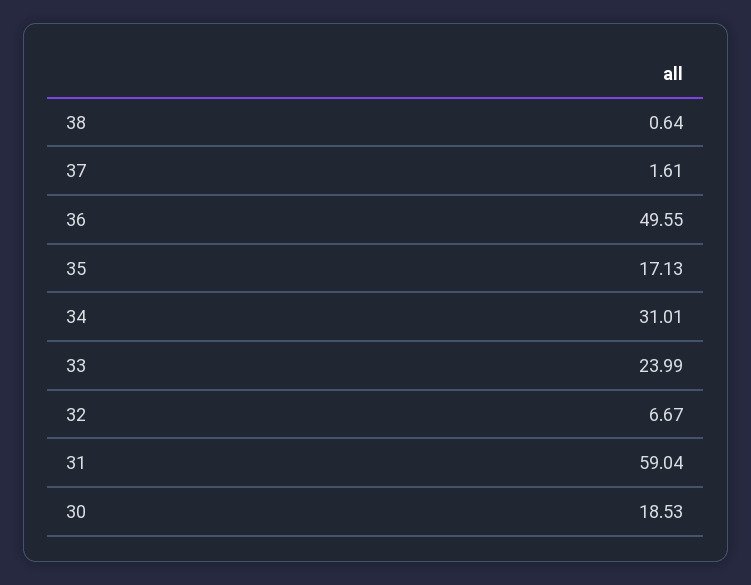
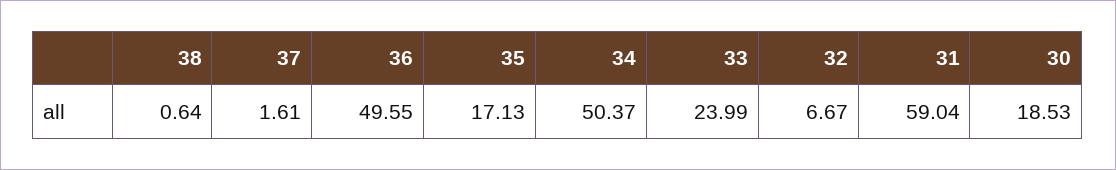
34: 31.01 -> 50.37

